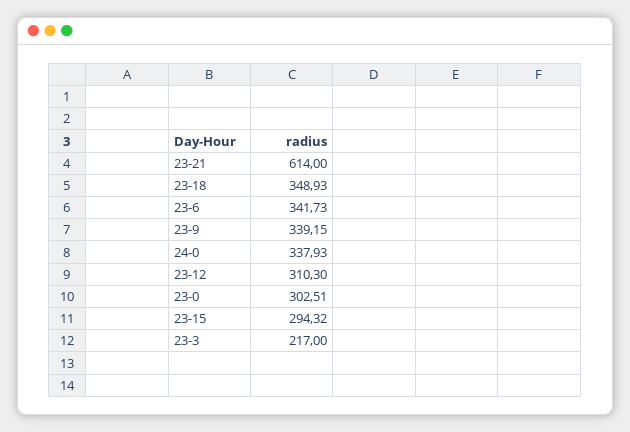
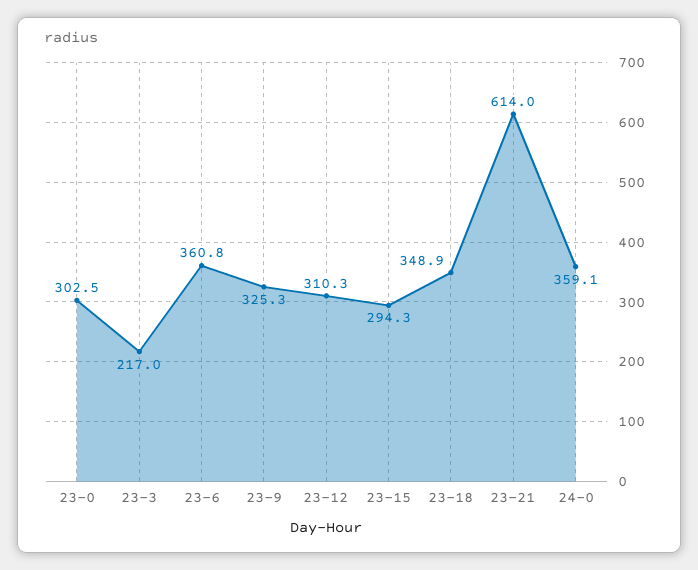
23-6: 341.73 -> 360.8
23-9: 339.15 -> 325.3
24-0: 337.93 -> 359.1

